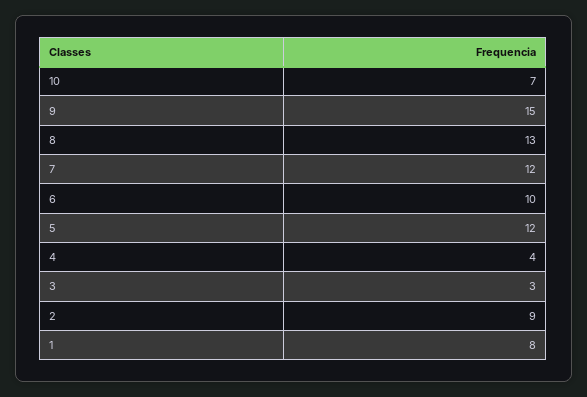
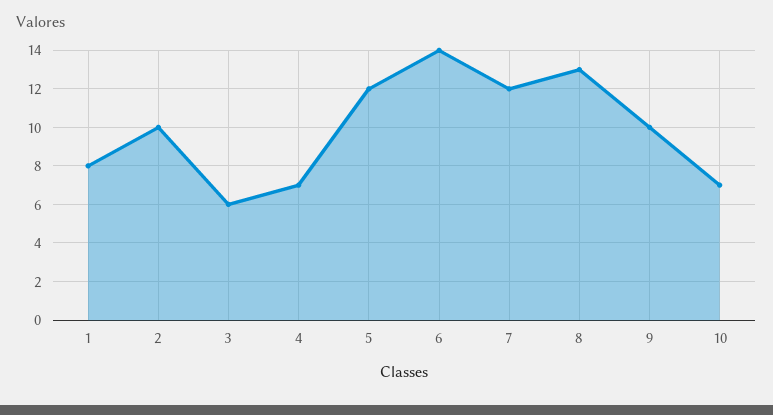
9: 15 -> 10
6: 10 -> 14
4: 4 -> 7
3: 3 -> 6
2: 9 -> 10

